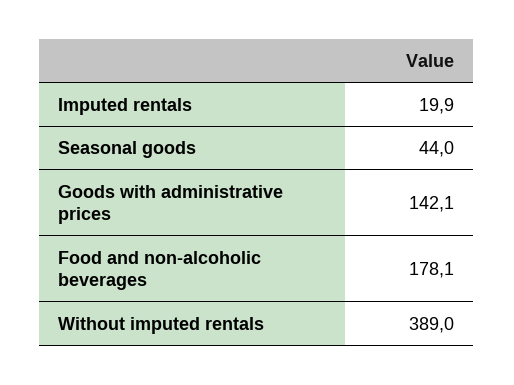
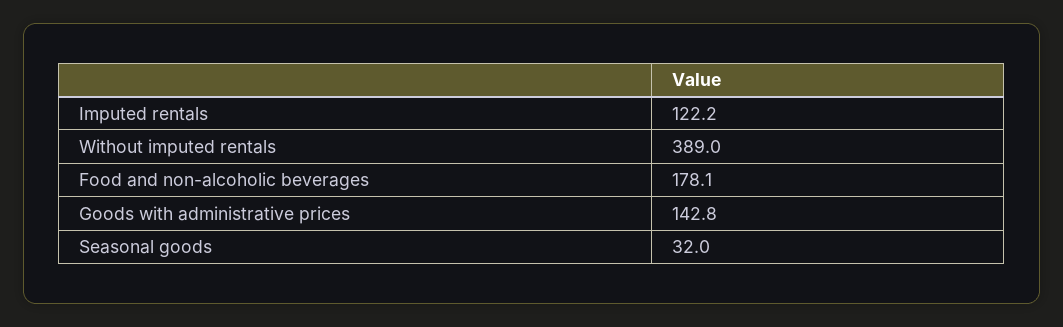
Imputed rentals: 19.9 -> 122.2
Seasonal goods: 44 -> 32
Goods with administrative prices: 142.1 -> 142.8

